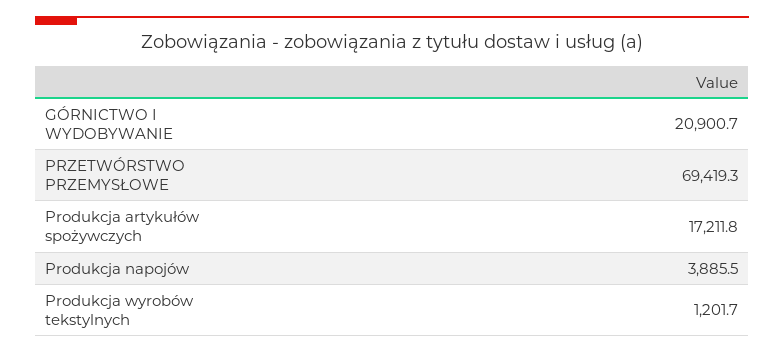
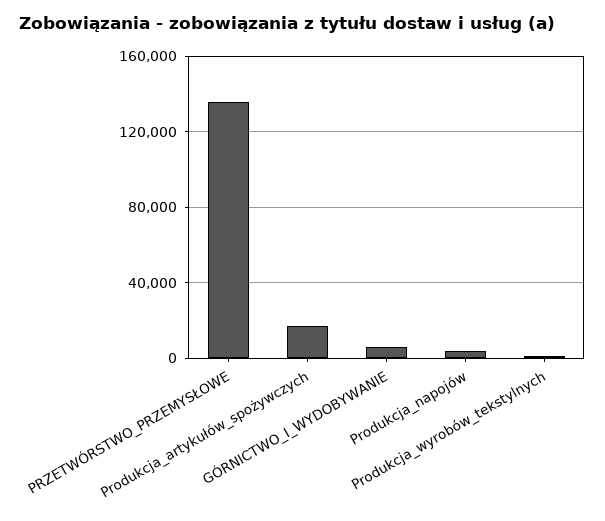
GÓRNICTWO I WYDOBYWANIE: 20900.7 -> 5000
PRZETWÓRSTWO PRZEMYSŁOWE: 69419.3 -> 135000

